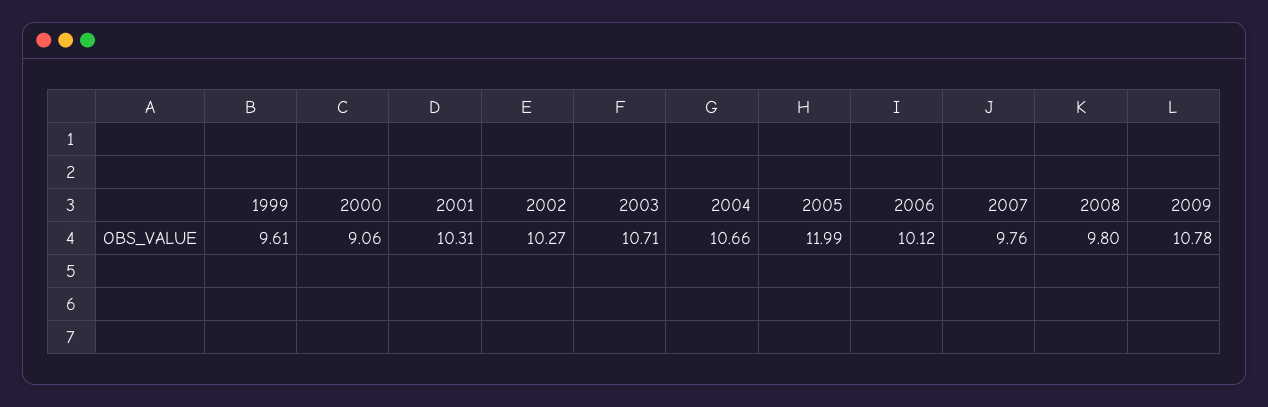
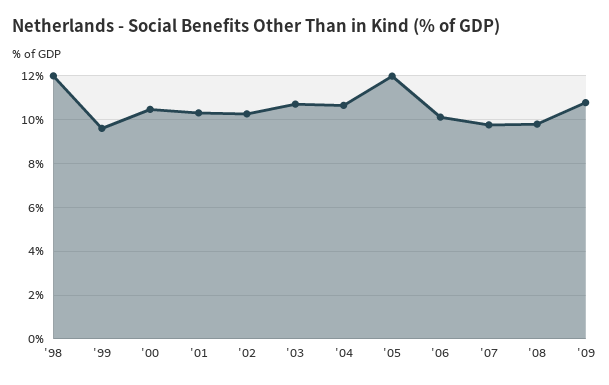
2000: 9.06 -> 10.5
'98: none -> 12

